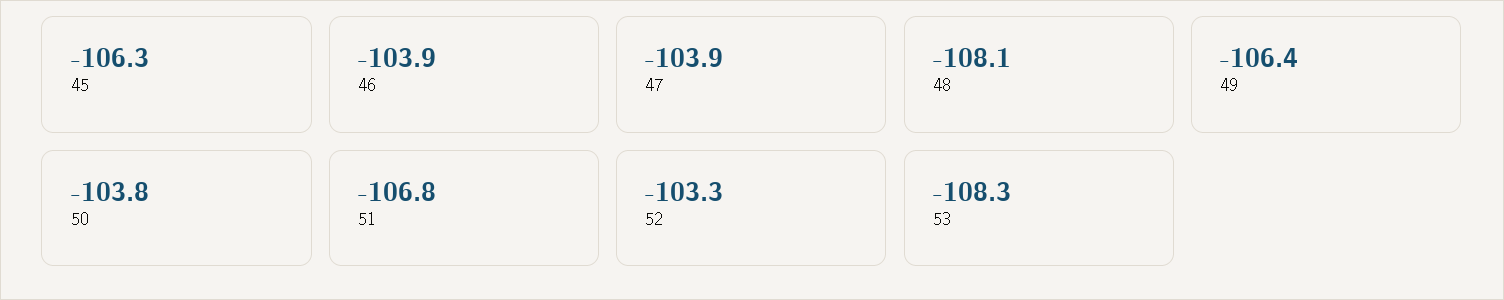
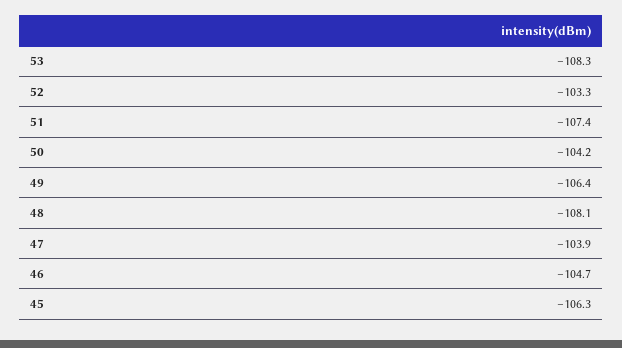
46: -103.9 -> -104.7
50: -103.8 -> -104.2
51: -106.8 -> -107.4

